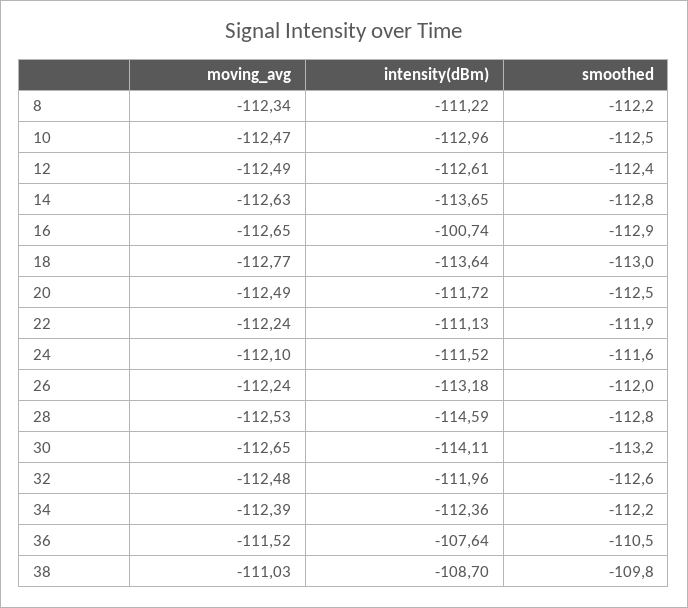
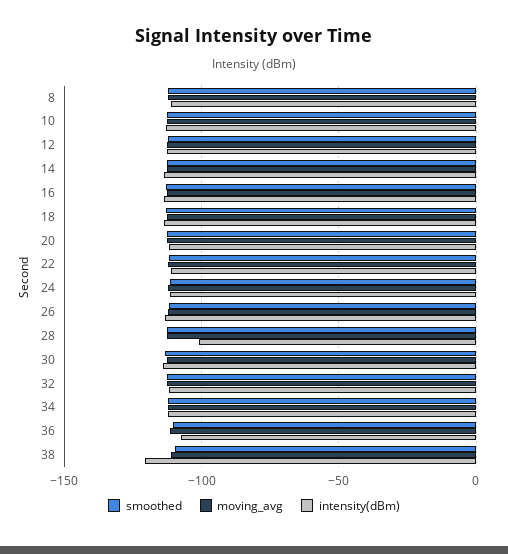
intensity(dBm), 16: -100.74 -> -115
intensity(dBm), 28: -114.59 -> -100
intensity(dBm), 38: -108.7 -> -120

